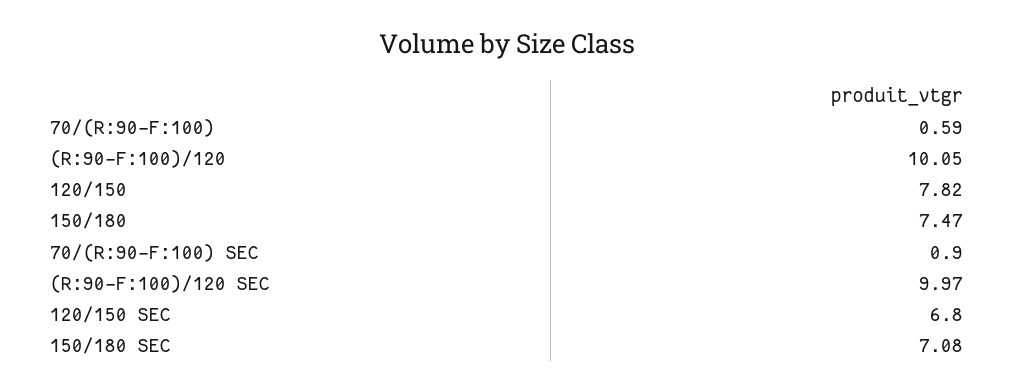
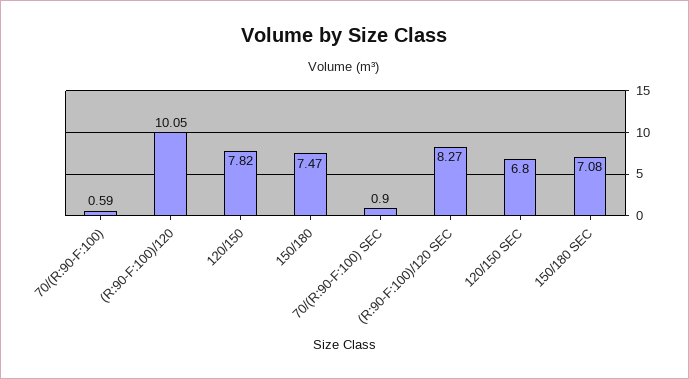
(R:90-F:100)/120 SEC: 9.97 -> 8.27

